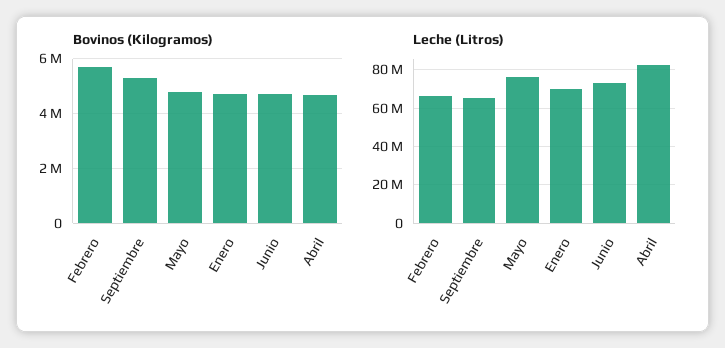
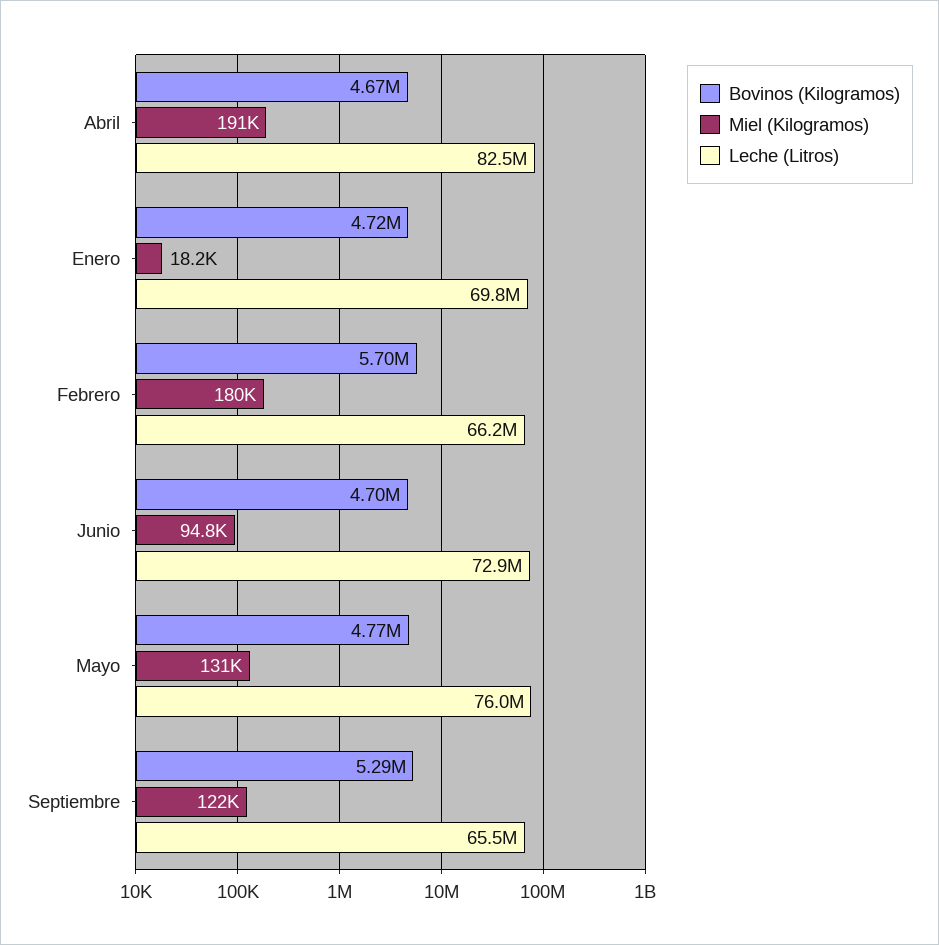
Miel (Kilogramos), Abril: none -> 191000
Miel (Kilogramos), Enero: none -> 18200
Miel (Kilogramos), Febrero: none -> 180000
Miel (Kilogramos), Junio: none -> 94800
Miel (Kilogramos), Mayo: none -> 131000
Miel (Kilogramos), Septiembre: none -> 122000

